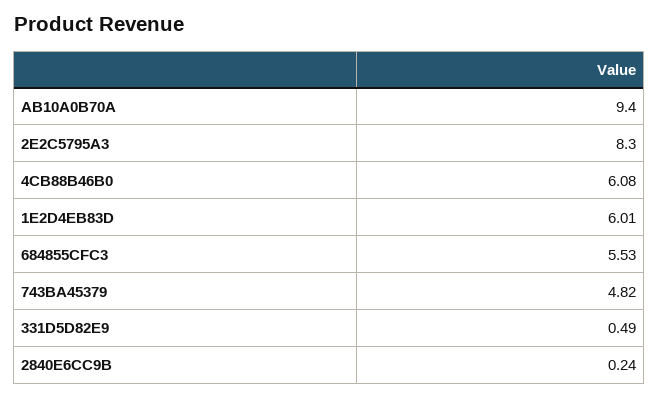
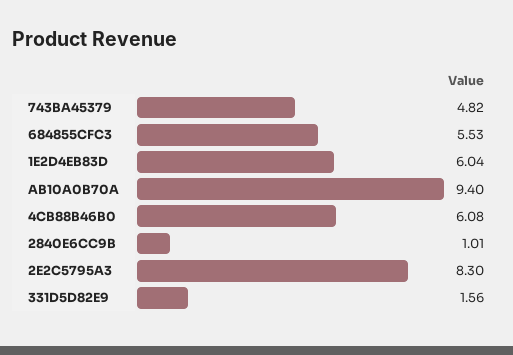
1E2D4EB83D: 6.01 -> 6.04
331D5D82E9: 0.49 -> 1.56
2840E6CC9B: 0.24 -> 1.01

